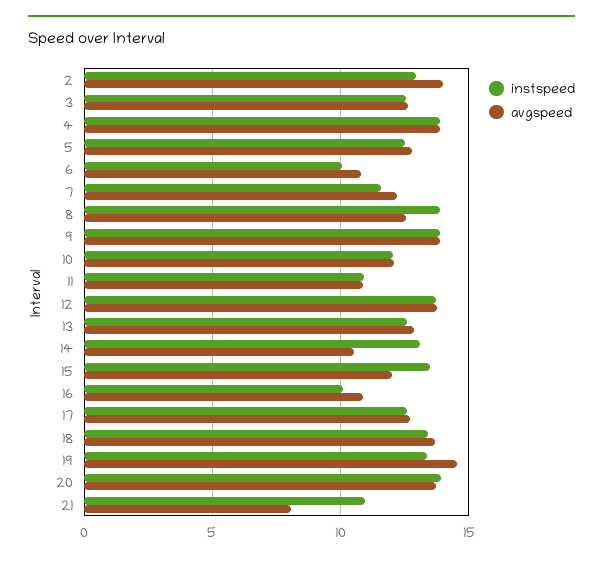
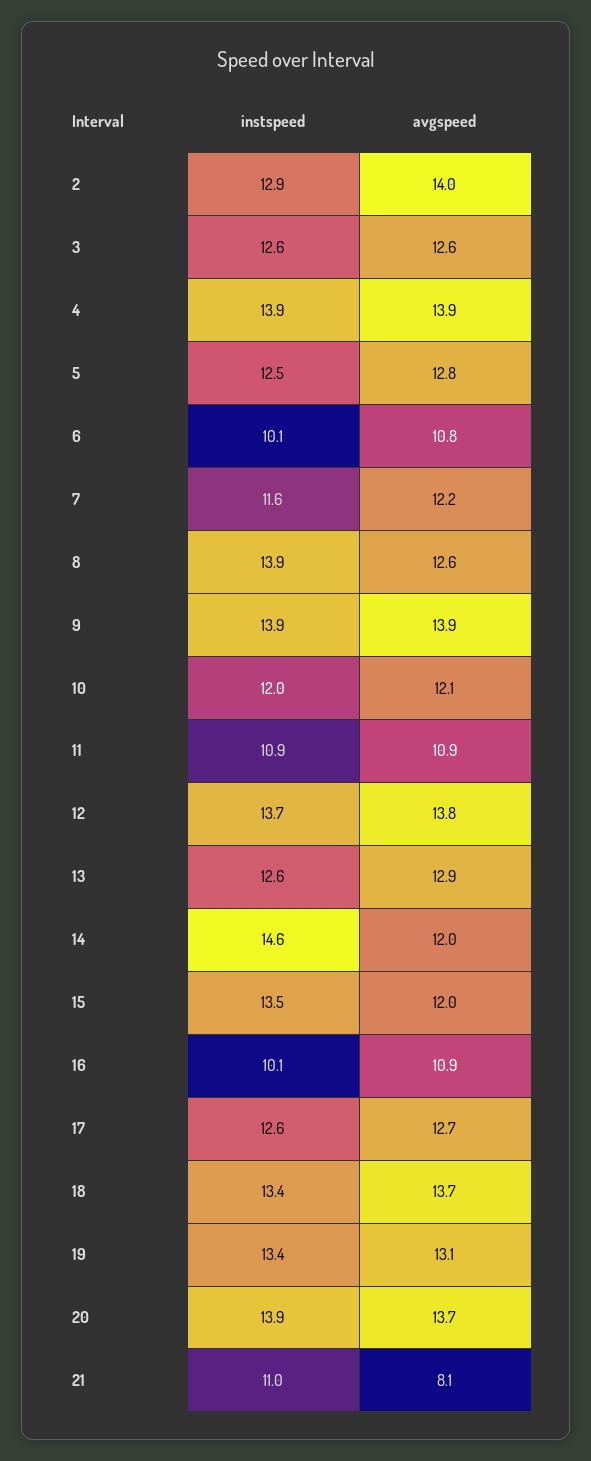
instspeed, 14: 13 -> 14.6
avgspeed, 14: 10.5 -> 12
avgspeed, 19: 14.5 -> 13.1

